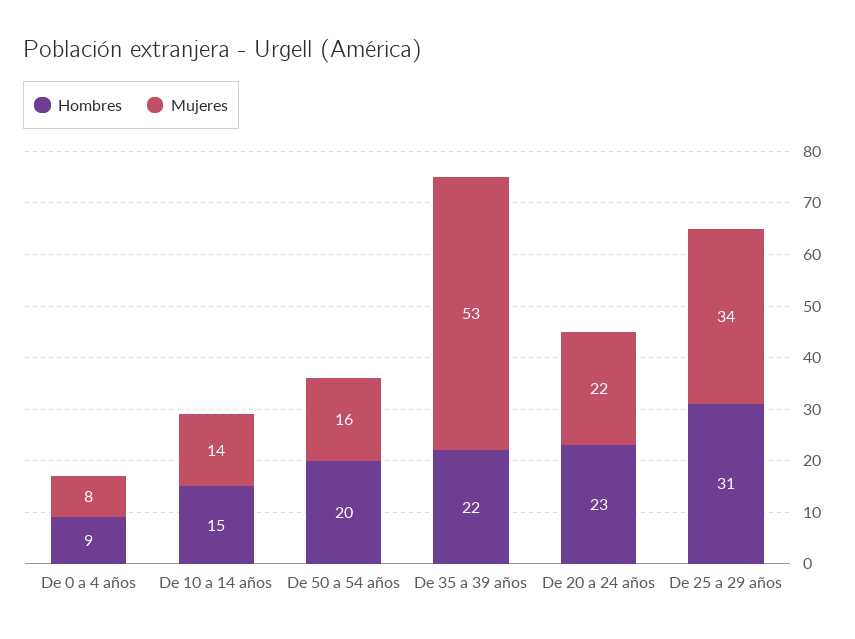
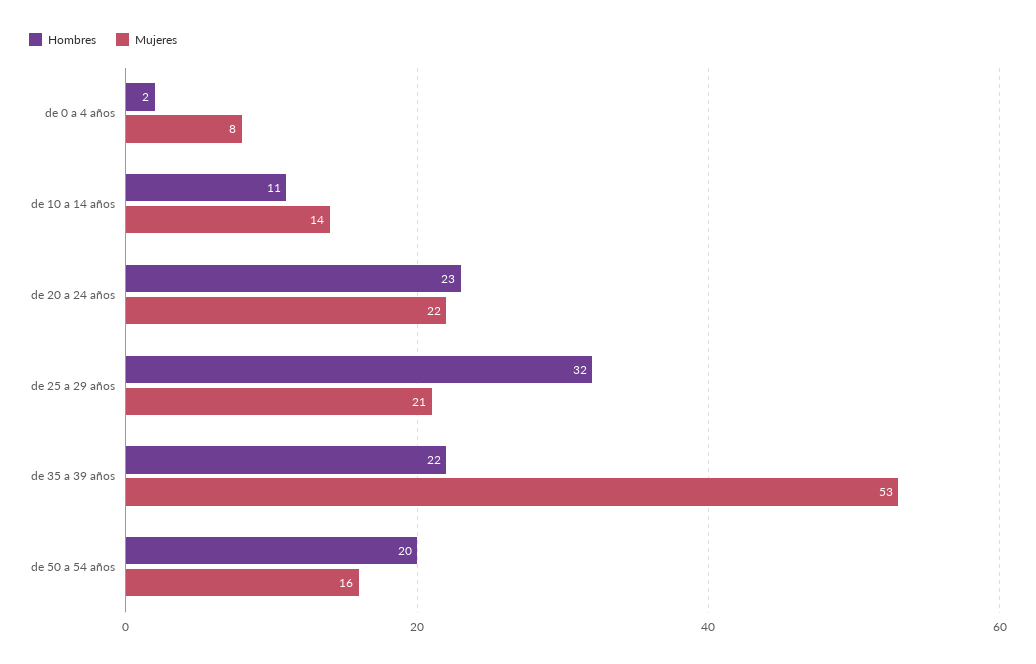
Hombres, De 0 a 4 años: 9 -> 2
Hombres, De 10 a 14 años: 15 -> 11
Hombres, De 25 a 29 años: 31 -> 32
Mujeres, De 25 a 29 años: 34 -> 21

